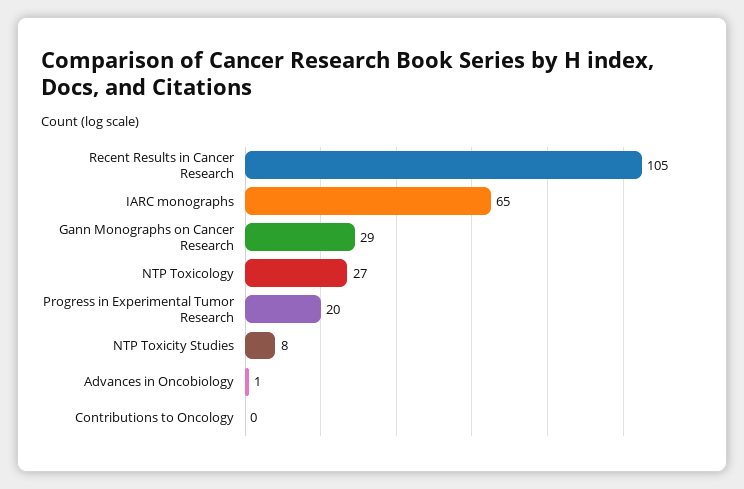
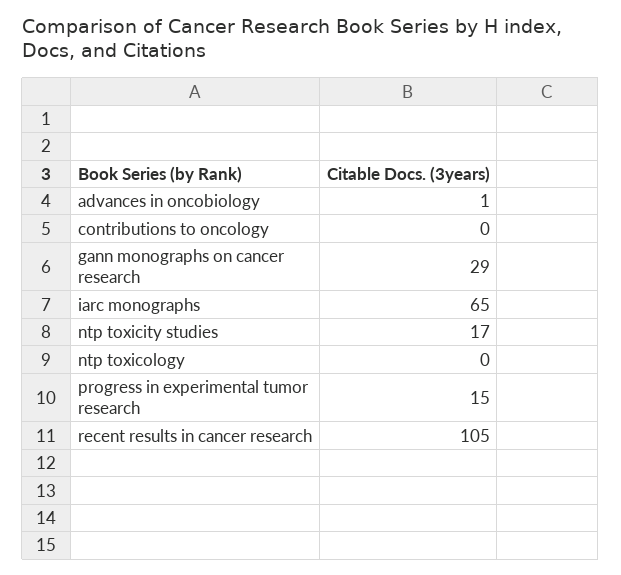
NTP Toxicology: 27 -> 0
Progress in Experimental Tumor Research: 20 -> 15
NTP Toxicity Studies: 8 -> 17

